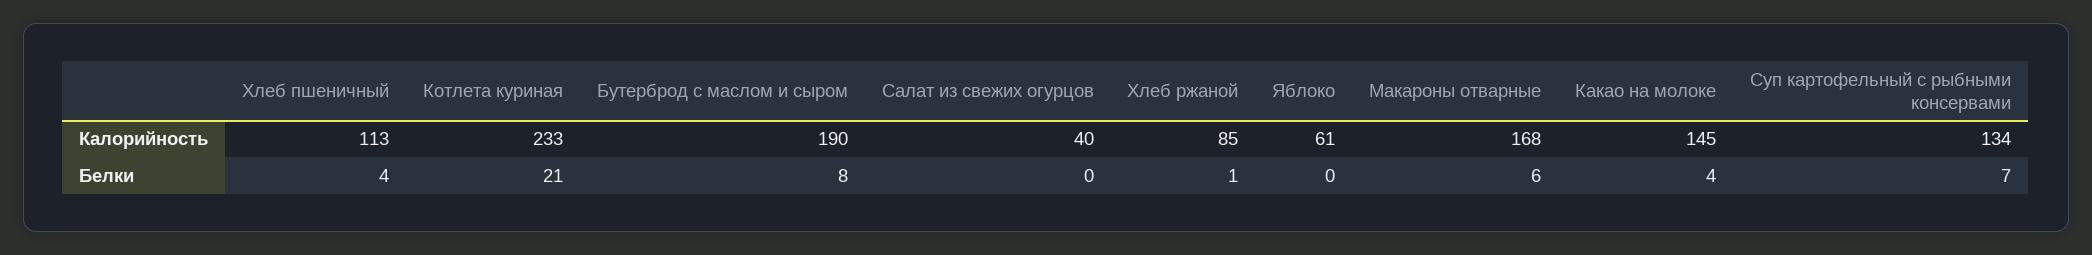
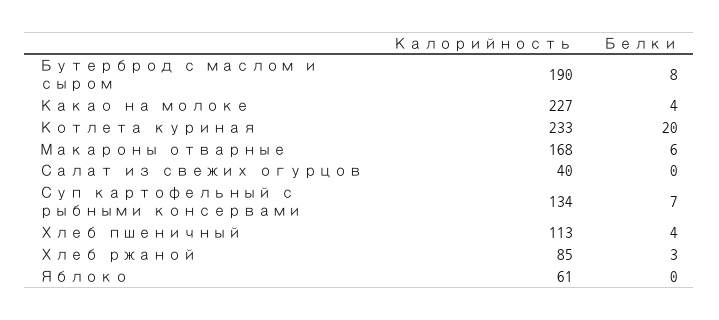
Какао на молоке, Калорийность: 145 -> 227
Котлета куриная, Белки: 21 -> 20
Хлеб ржаной, Белки: 1 -> 3

